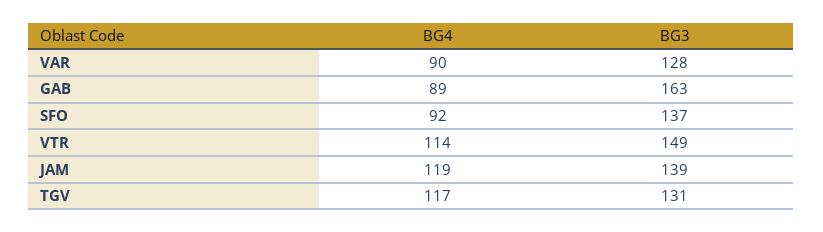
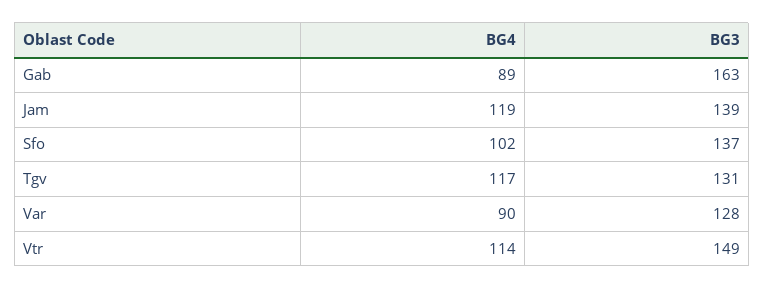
BG4, SFO: 92 -> 102

